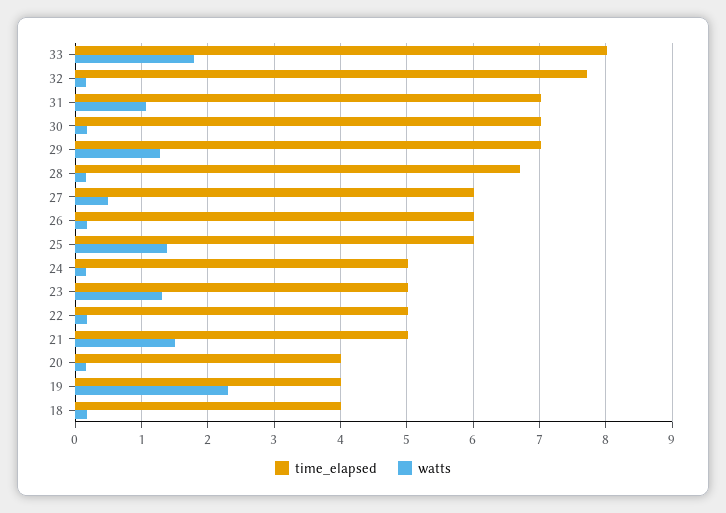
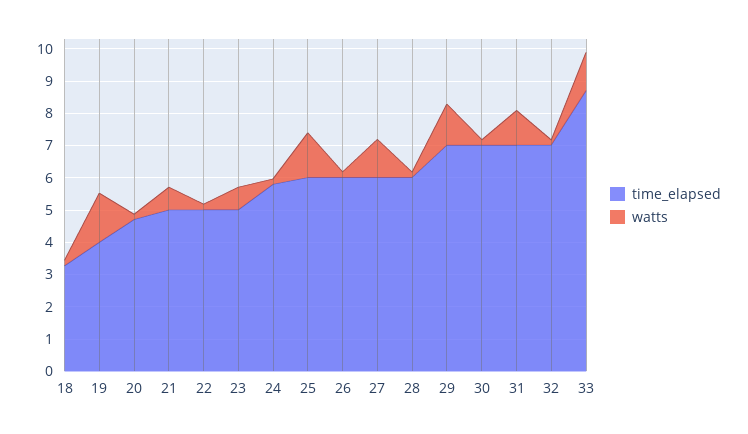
time_elapsed, 33: 8 -> 8.75
watts, 33: 1.8 -> 1.25
time_elapsed, 32: 7.7 -> 7
time_elapsed, 28: 6.7 -> 6
watts, 27: 0.5 -> 1.25
time_elapsed, 24: 5 -> 5.75
watts, 23: 1.3 -> 0.75
watts, 21: 1.5 -> 0.75
time_elapsed, 20: 4 -> 4.75
watts, 19: 2.3 -> 1.5
time_elapsed, 18: 4 -> 3.25

